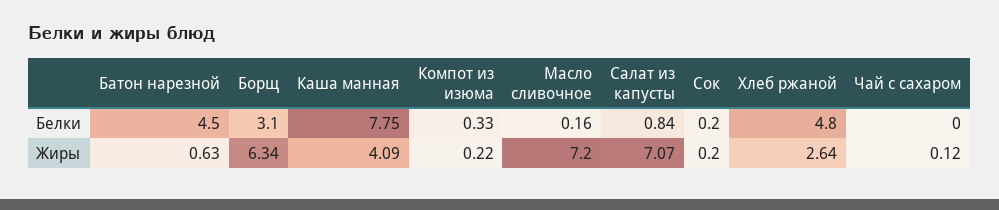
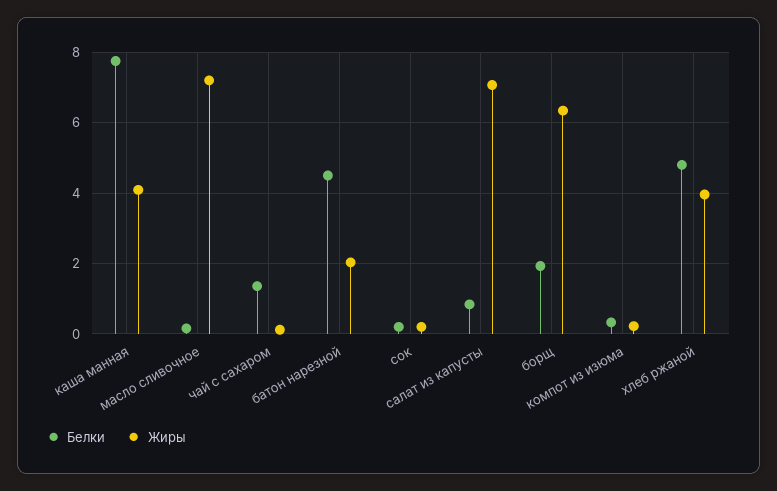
Белки, Борщ: 3.1 -> 2
Белки, Чай с сахаром: 0 -> 1.4
Жиры, Батон нарезной: 0.63 -> 2
Жиры, Хлеб ржаной: 2.64 -> 4

